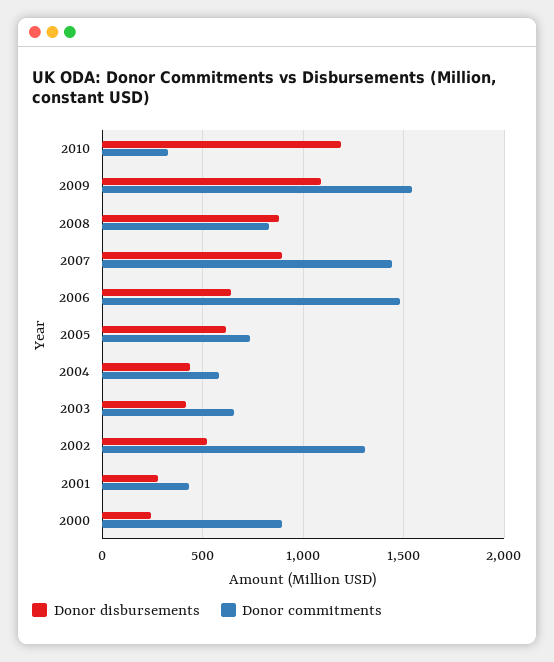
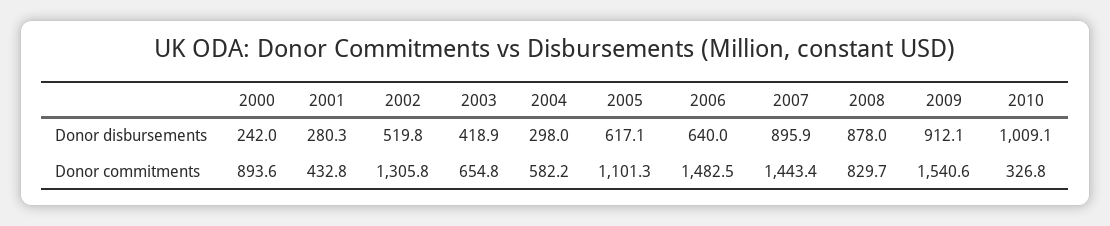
Donor disbursements, 2010: 1200 -> 1009.1
Donor disbursements, 2009: 1100 -> 912.1
Donor commitments, 2005: 750 -> 1101.3
Donor disbursements, 2004: 450 -> 298

